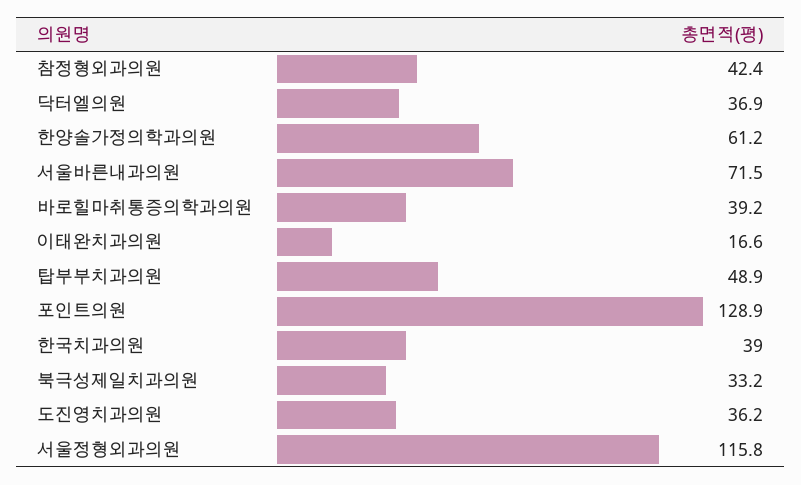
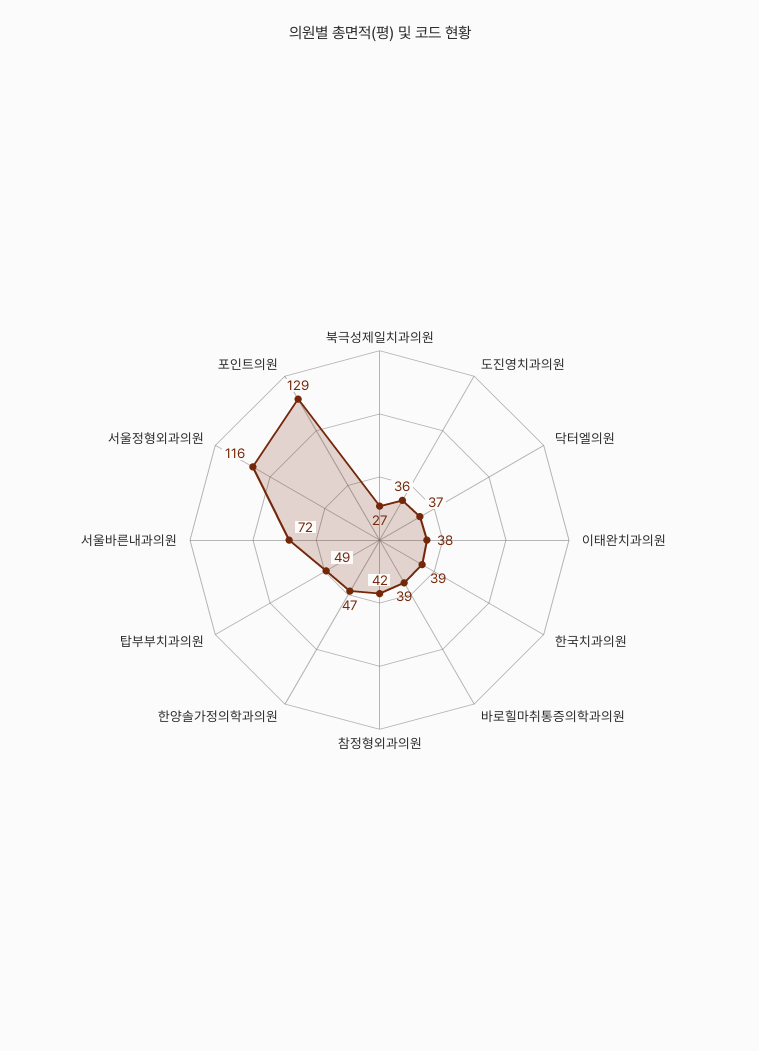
한양솔가정의학과의원: 61.2 -> 47
이태완치과의원: 16.6 -> 38
북극성제일치과의원: 33.2 -> 27

